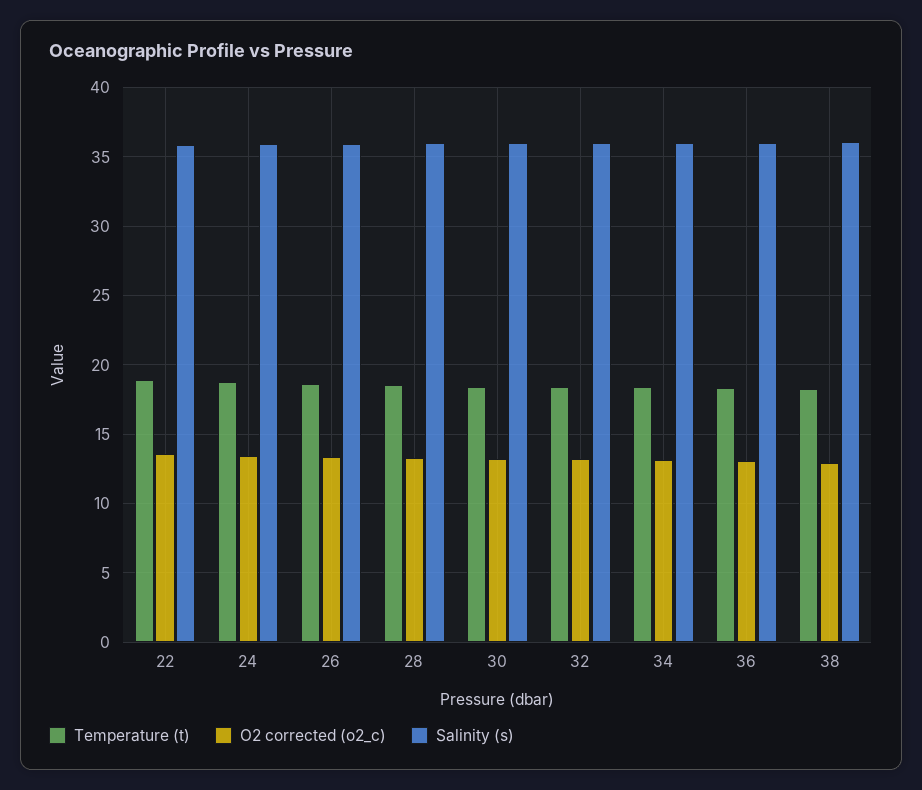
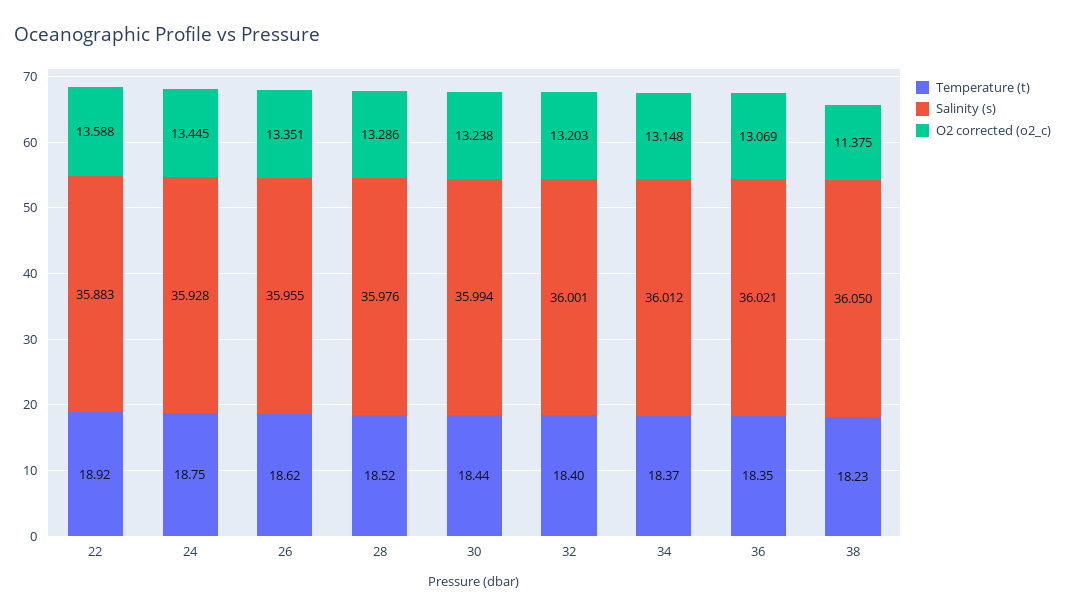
O2 corrected (o2_c), 38: 13 -> 11.375

